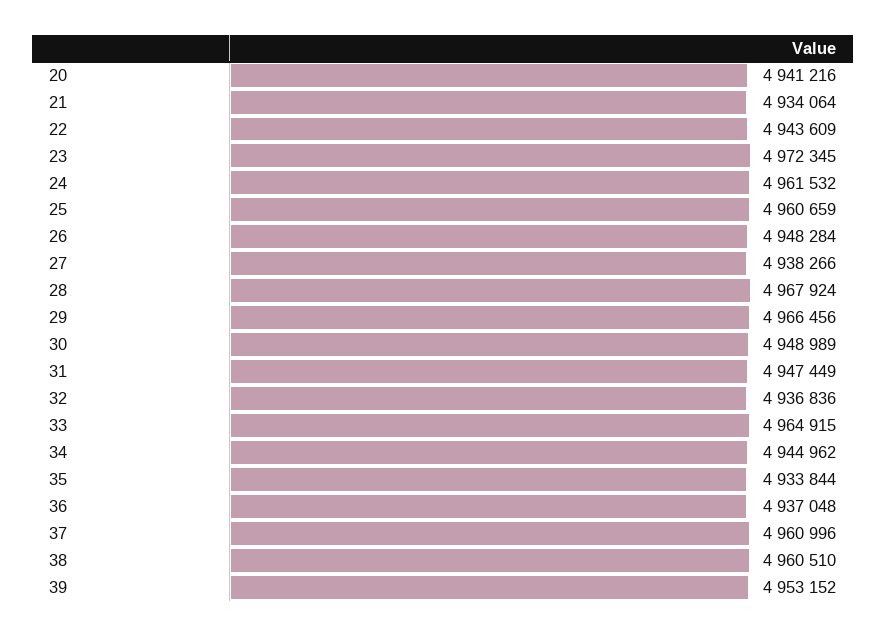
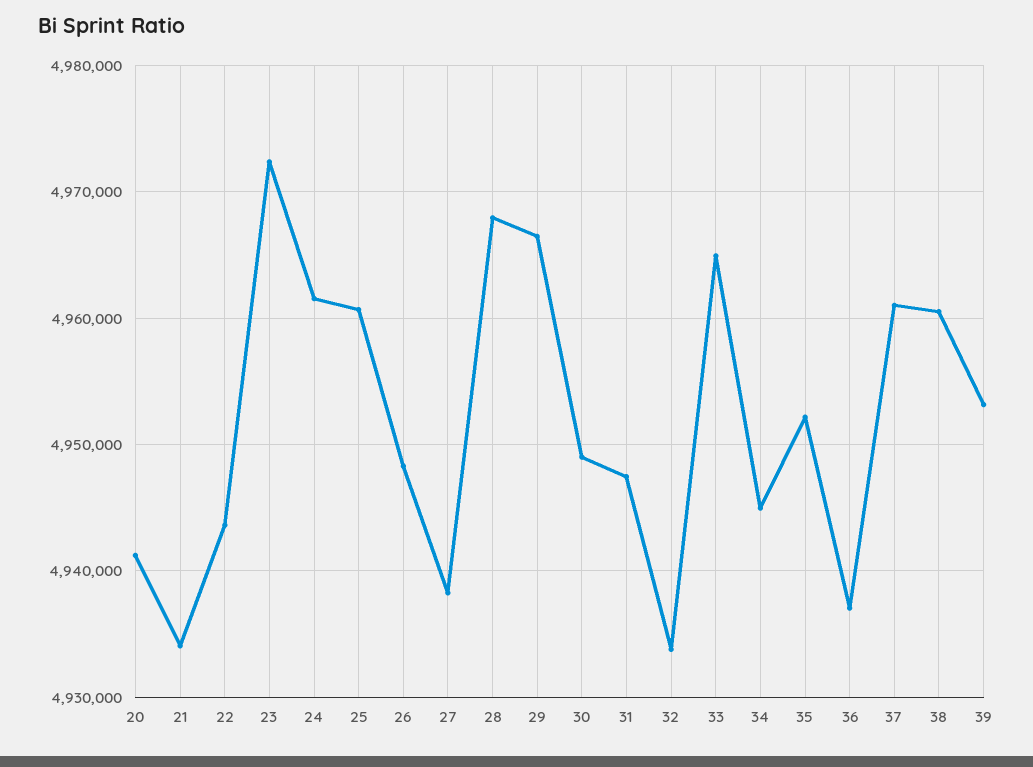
32: 4936836 -> 4934000
35: 4933844 -> 4952000

